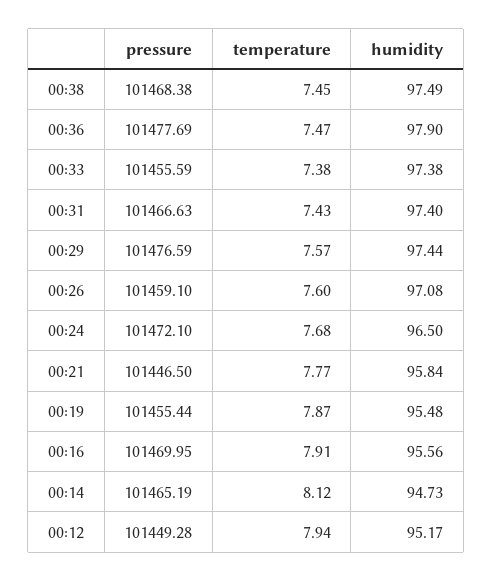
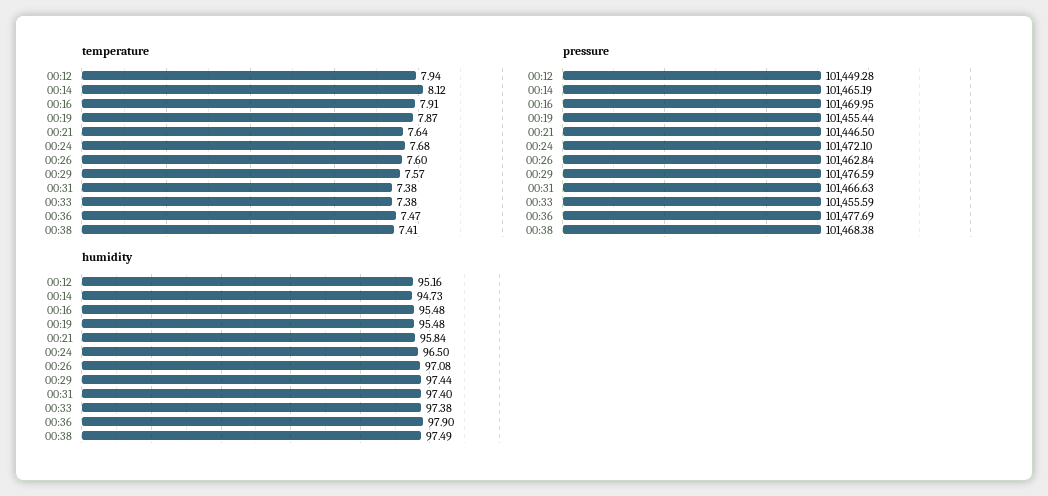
temperature, 00:38: 7.45 -> 7.41
temperature, 00:31: 7.43 -> 7.38
pressure, 00:26: 101459.1 -> 101462.84
temperature, 00:21: 7.77 -> 7.64
humidity, 00:16: 95.56 -> 95.48
humidity, 00:12: 95.17 -> 95.16

